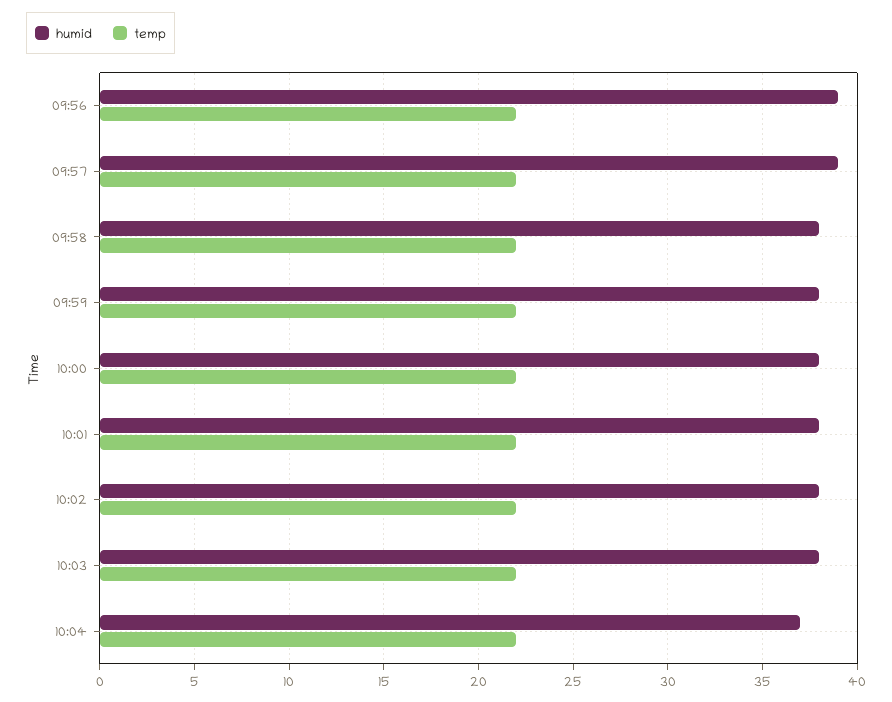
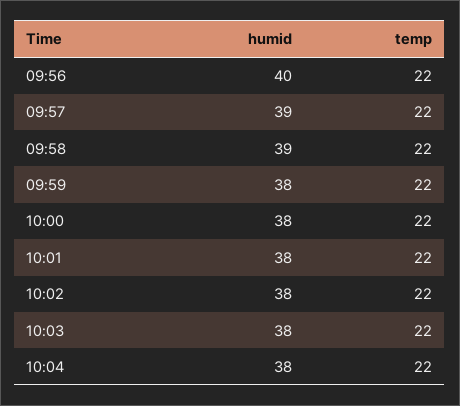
humid, 09:56: 39 -> 40
humid, 09:58: 38 -> 39
humid, 10:04: 37 -> 38

